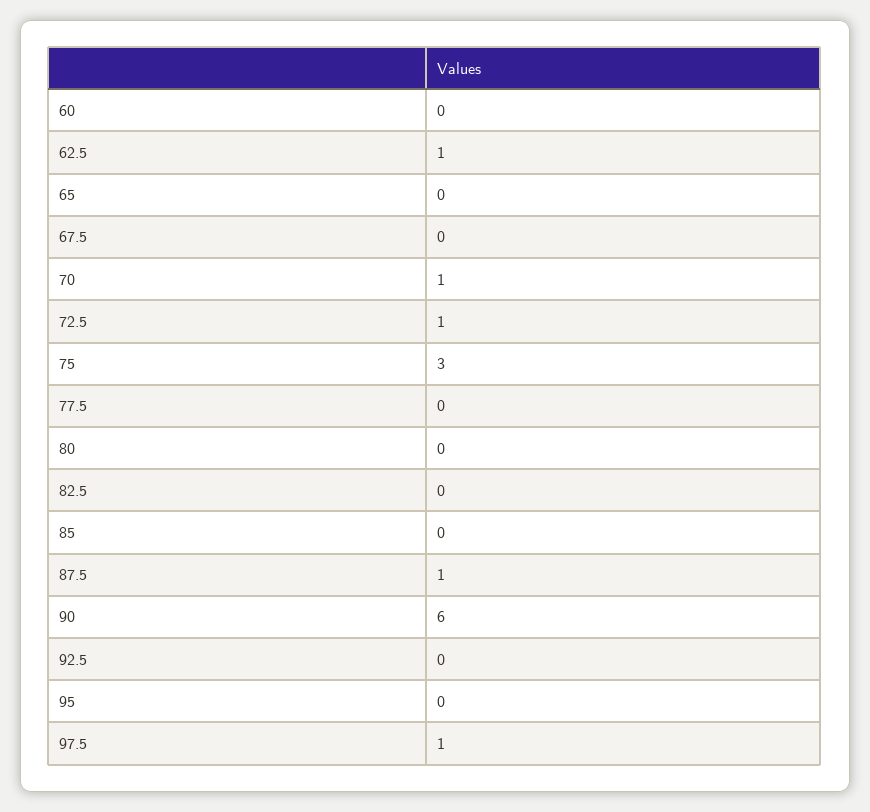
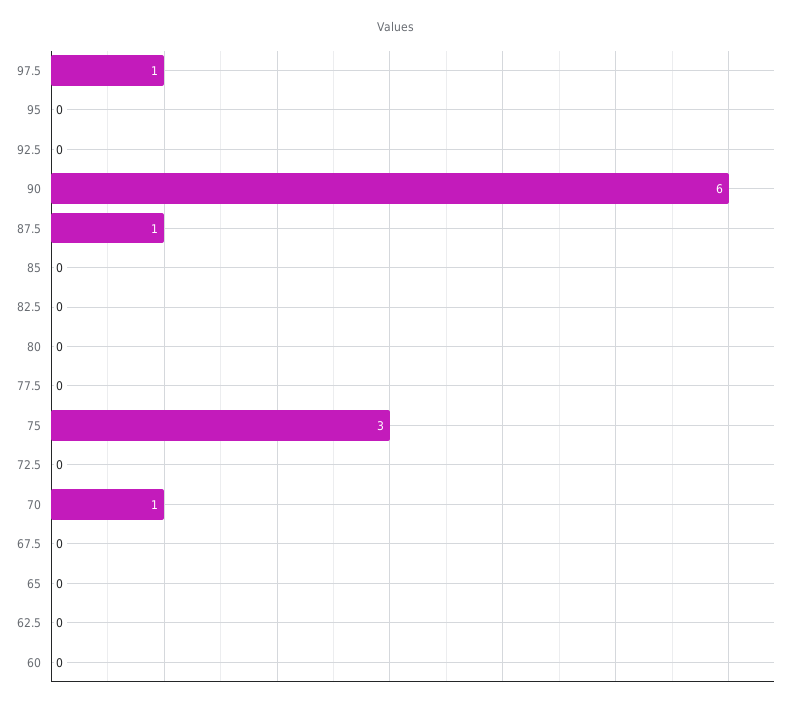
62.5: 1 -> 0
72.5: 1 -> 0

